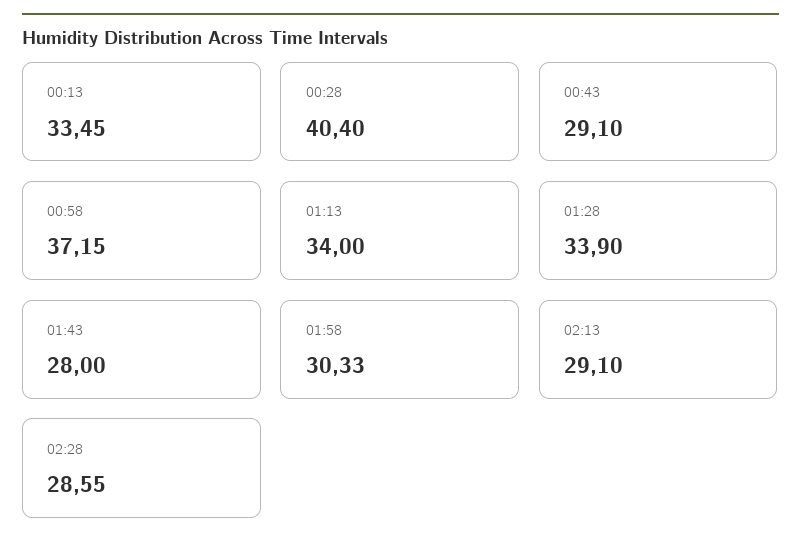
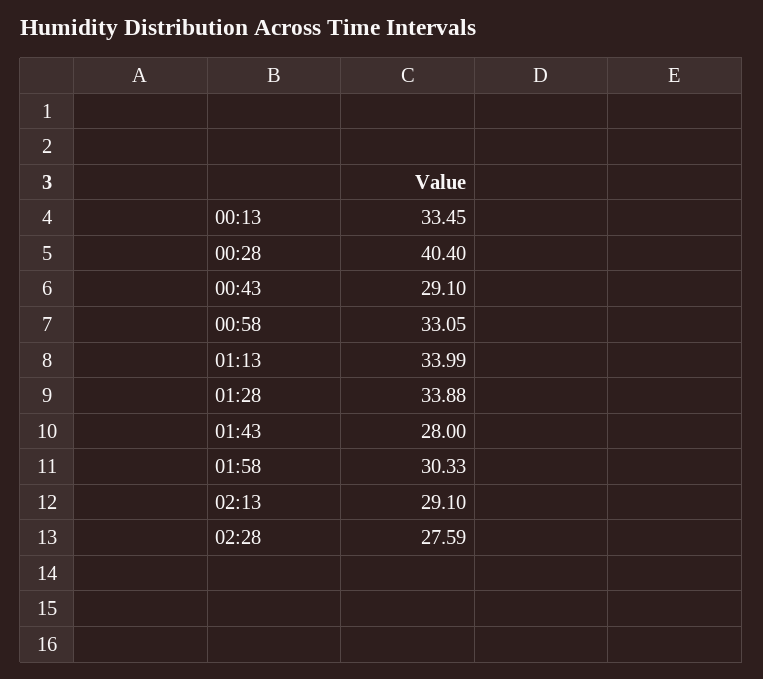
00:58: 37.15 -> 33.05
01:13: 34 -> 33.99
01:28: 33.9 -> 33.88
02:28: 28.55 -> 27.59

